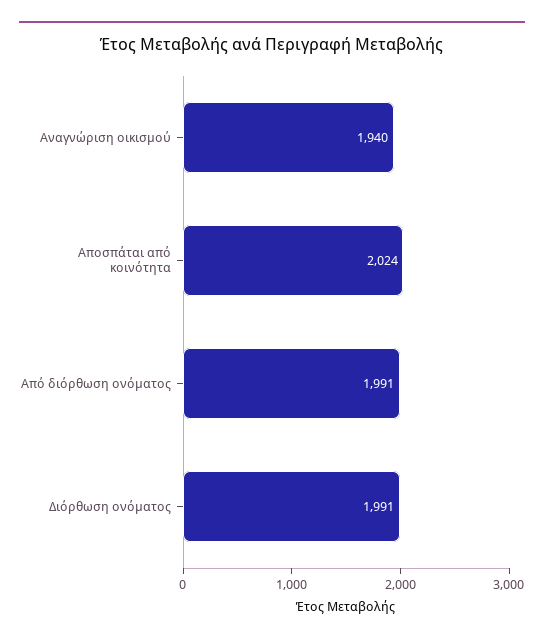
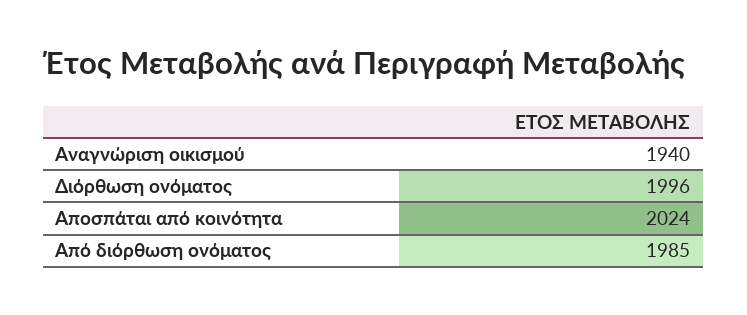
Από διόρθωση ονόματος: 1991 -> 1985
Διόρθωση ονόματος: 1991 -> 1996

